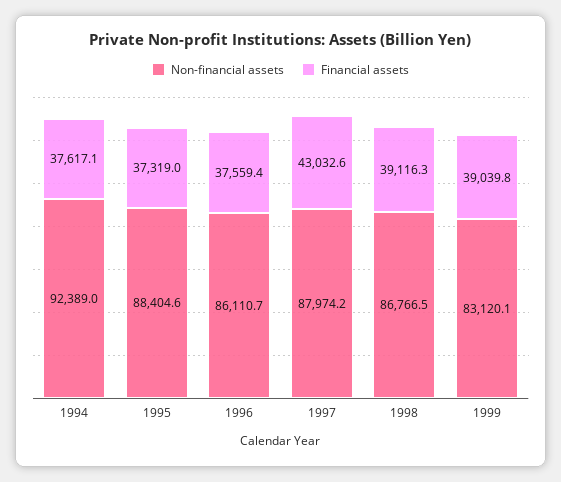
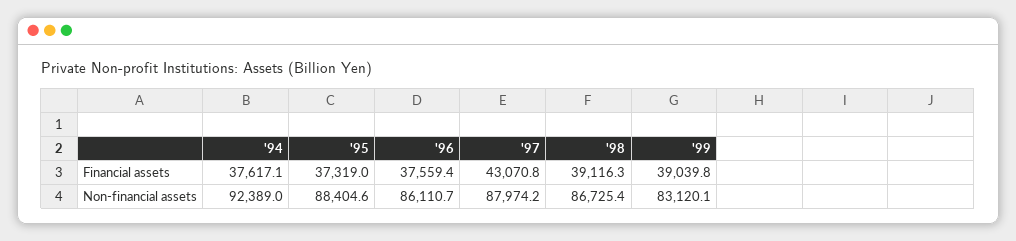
Financial assets, 1997: 43032.6 -> 43070.8
Non-financial assets, 1998: 86766.5 -> 86725.4

